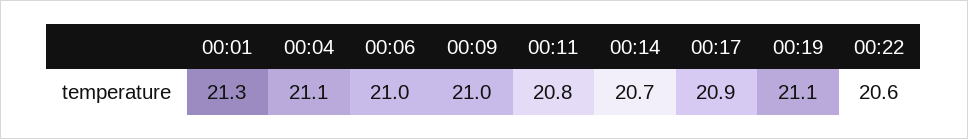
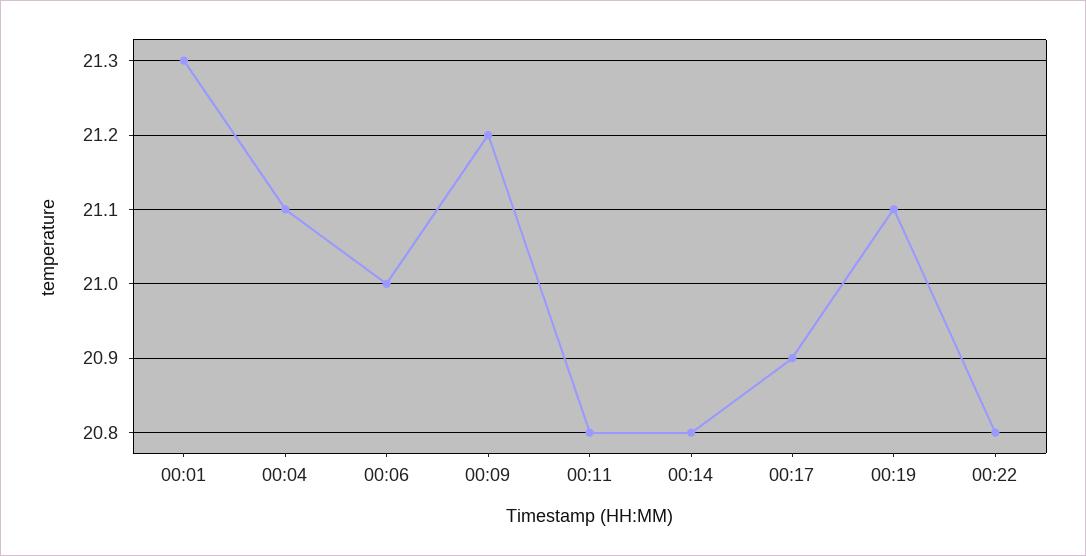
00:09: 21 -> 21.2
00:14: 20.7 -> 20.8
00:22: 20.6 -> 20.8

